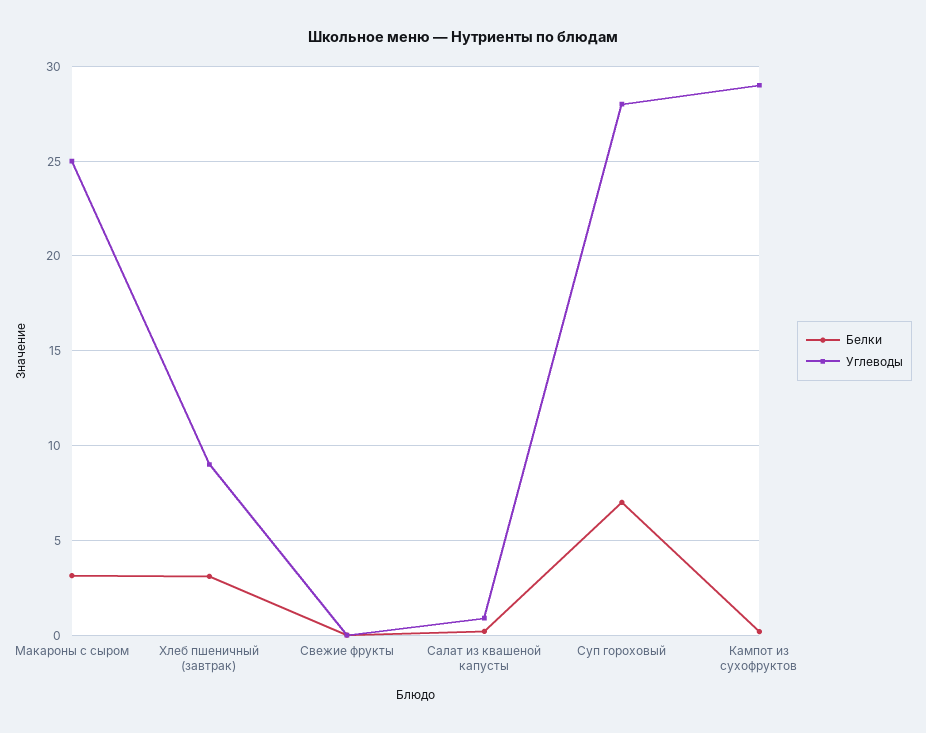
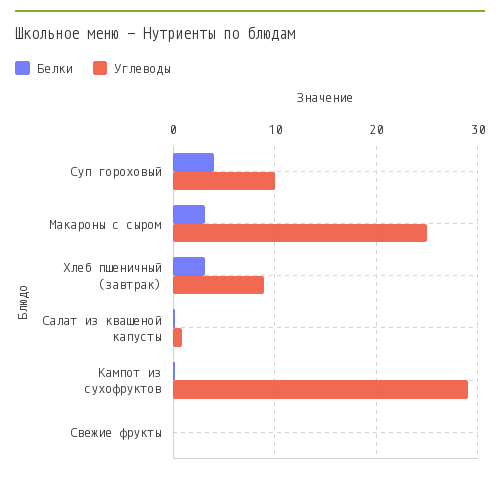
Белки, Суп гороховый: 7 -> 4
Углеводы, Суп гороховый: 28 -> 10

